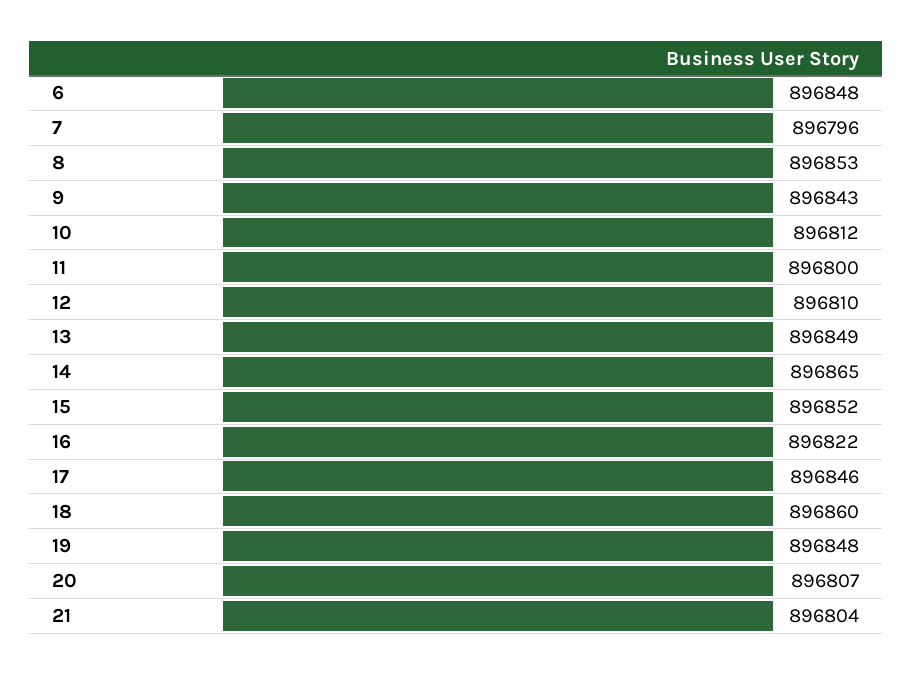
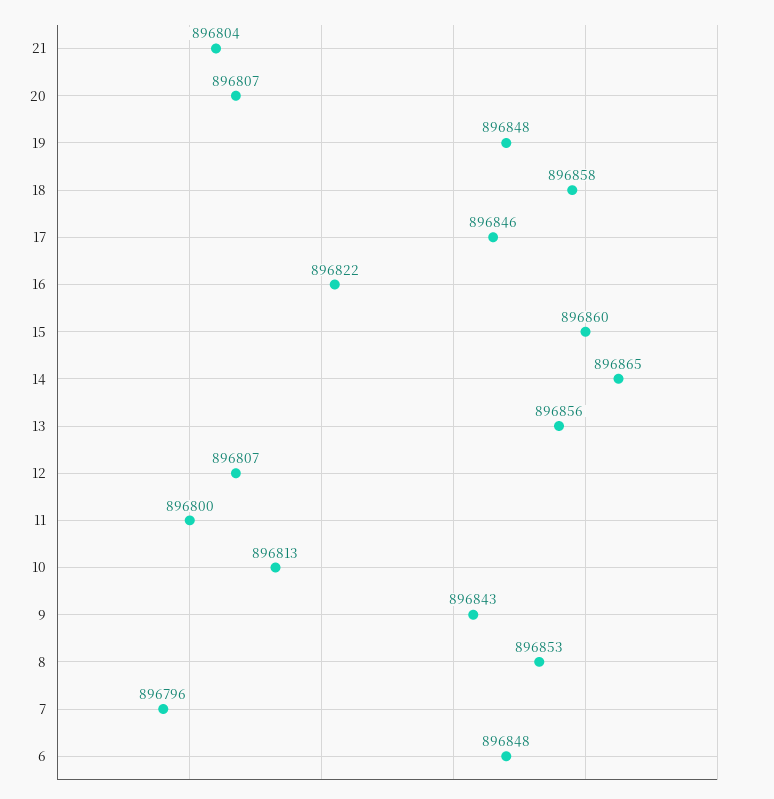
10: 896812 -> 896813
12: 896810 -> 896807
13: 896849 -> 896856
15: 896852 -> 896860
18: 896860 -> 896858

